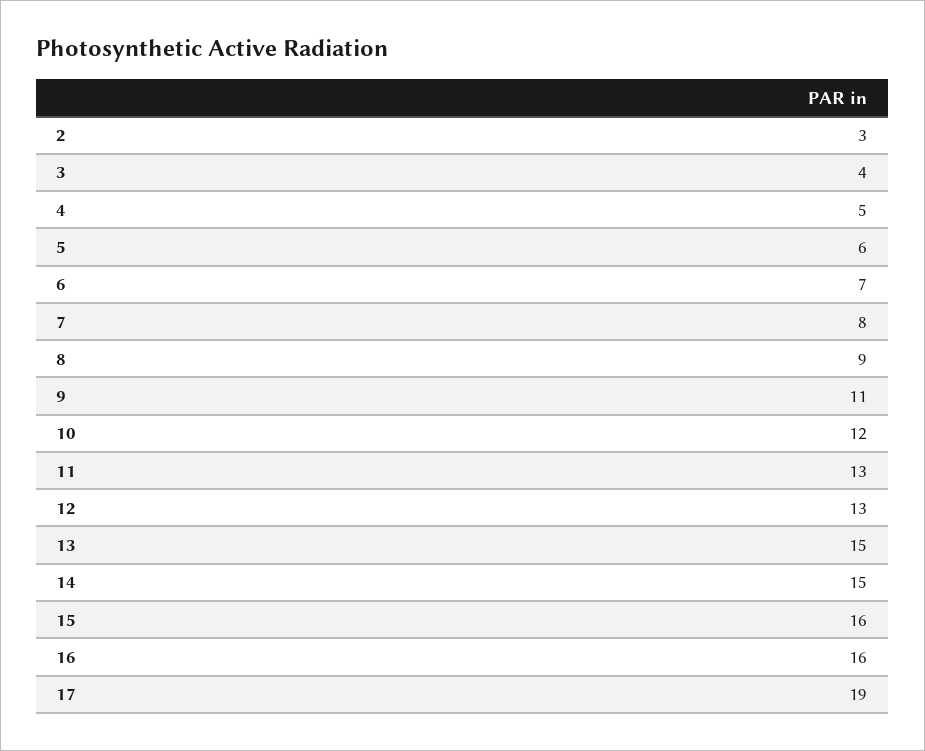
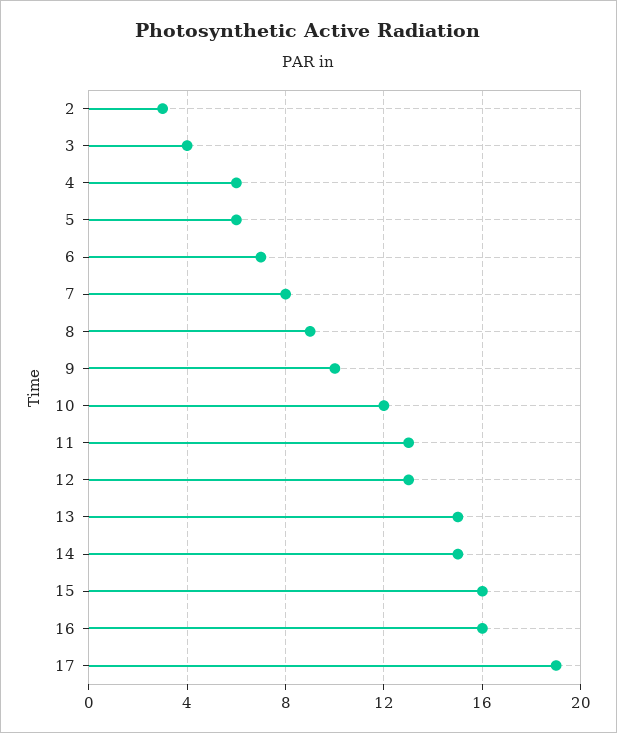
4: 5 -> 6
9: 11 -> 10

